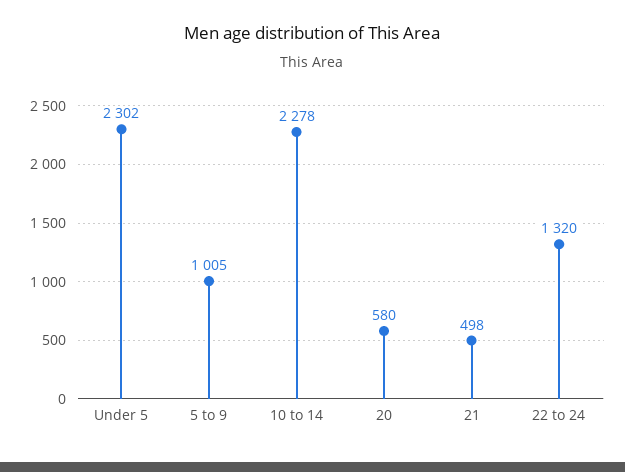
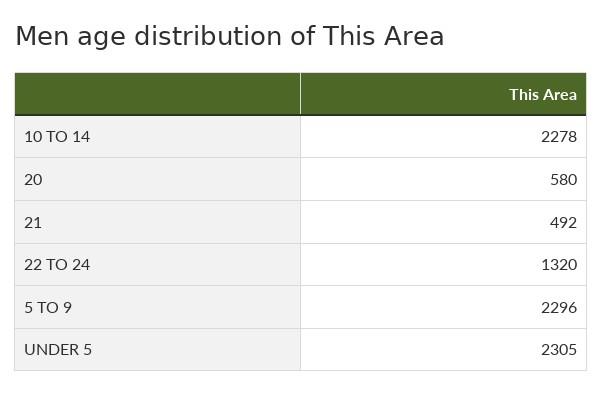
Under 5: 2302 -> 2305
5 to 9: 1005 -> 2296
21: 498 -> 492

